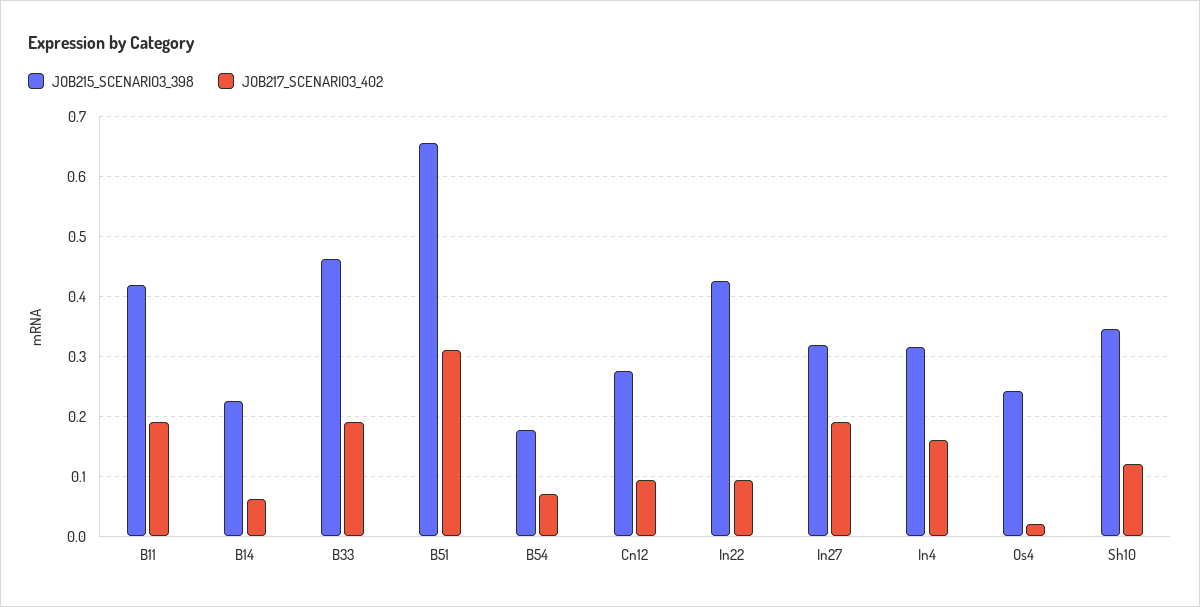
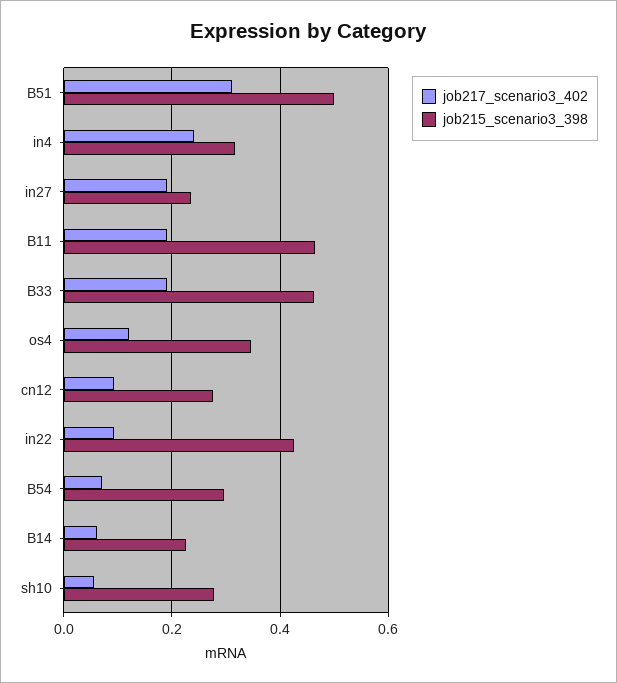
JOB215_SCENARIO3_398, B11: 0.42 -> 0.46
JOB215_SCENARIO3_398, B51: 0.66 -> 0.5
JOB215_SCENARIO3_398, B54: 0.18 -> 0.3
JOB215_SCENARIO3_398, In27: 0.32 -> 0.24
JOB217_SCENARIO3_402, In4: 0.16 -> 0.24
JOB215_SCENARIO3_398, Os4: 0.24 -> 0.34
JOB217_SCENARIO3_402, Os4: 0.02 -> 0.12
JOB215_SCENARIO3_398, Sh10: 0.34 -> 0.28
JOB217_SCENARIO3_402, Sh10: 0.12 -> 0.06

